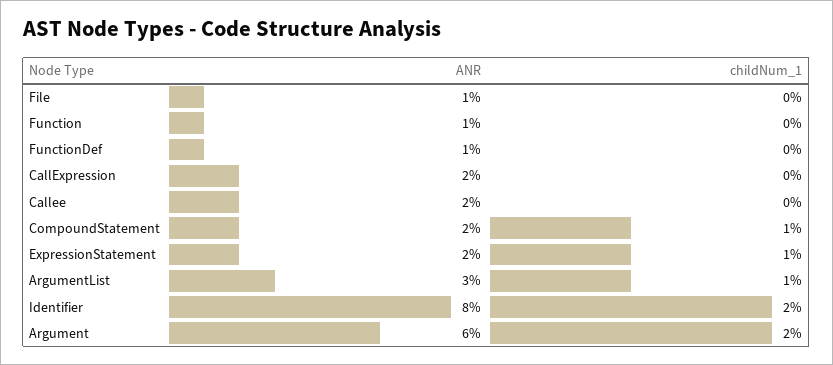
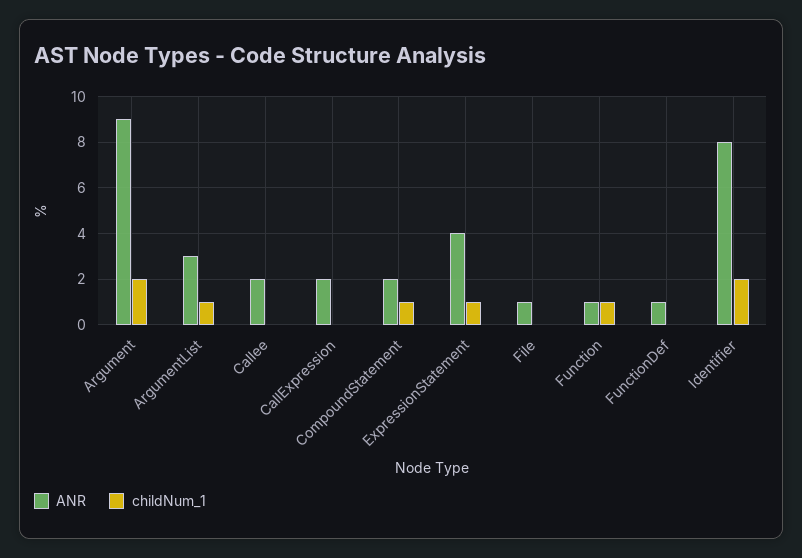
childNum_1, Function: 0 -> 1
ANR, ExpressionStatement: 2 -> 4
ANR, Argument: 6 -> 9

